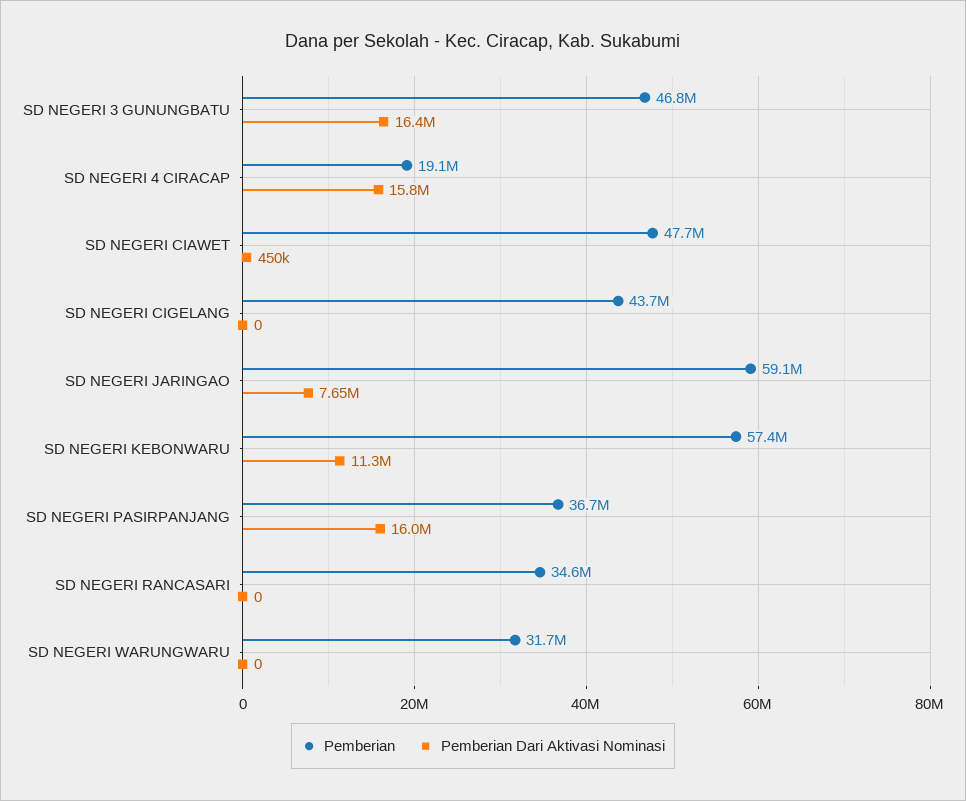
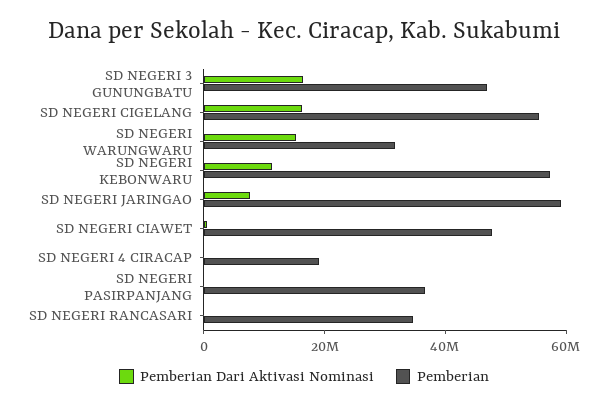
Pemberian Dari Aktivasi Nominasi, SD NEGERI 4 CIRACAP: 15800000 -> 0
Pemberian, SD NEGERI CIGELANG: 43700000 -> 55000000
Pemberian Dari Aktivasi Nominasi, SD NEGERI CIGELANG: 0 -> 15000000
Pemberian Dari Aktivasi Nominasi, SD NEGERI PASIRPANJANG: 16000000 -> 0
Pemberian Dari Aktivasi Nominasi, SD NEGERI WARUNGWARU: 0 -> 15000000

